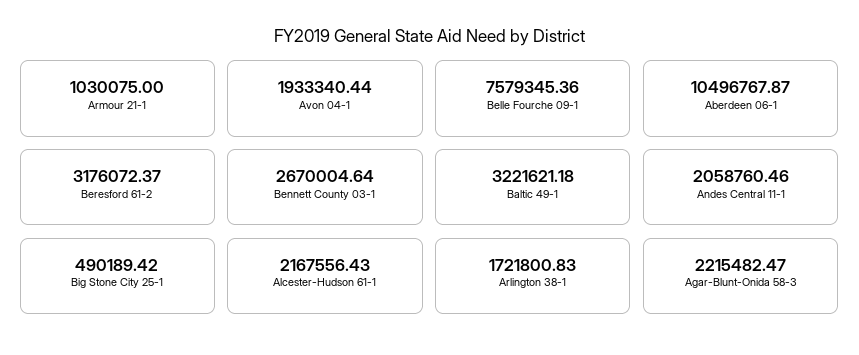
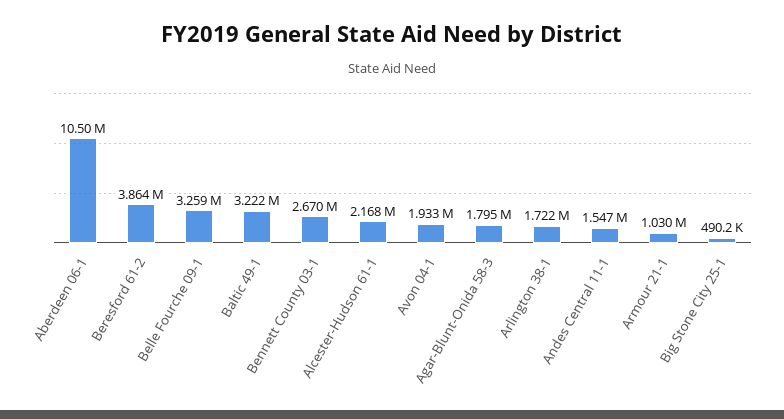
Belle Fourche 09-1: 7579345.36 -> 3259000
Beresford 61-2: 3176072.37 -> 3864000
Andes Central 11-1: 2058760.46 -> 1547000
Agar-Blunt-Onida 58-3: 2215482.47 -> 1795000

